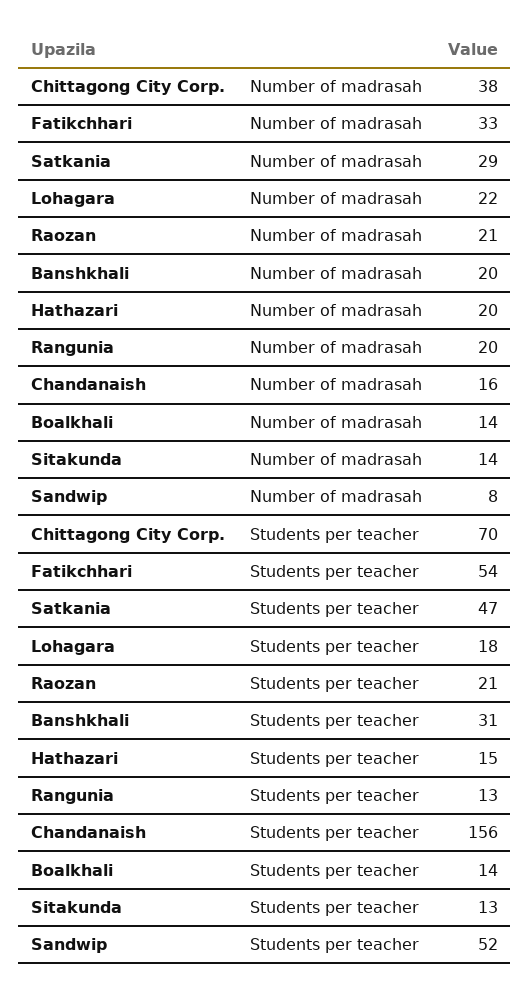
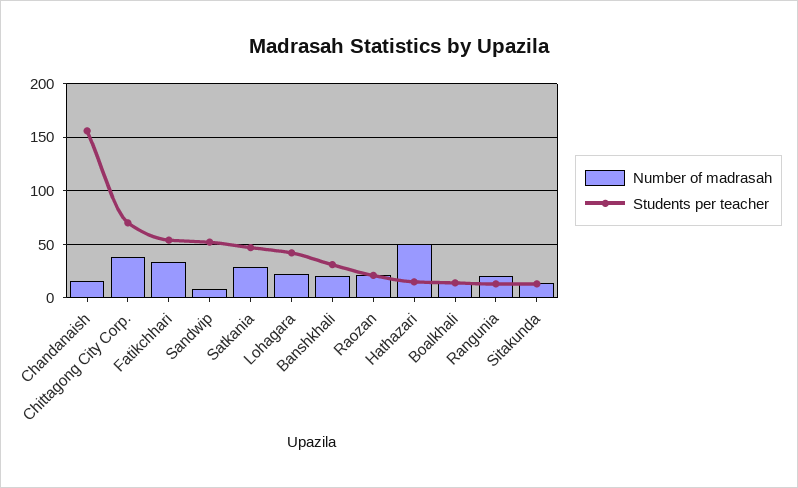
Number of madrasah, Hathazari: 20 -> 50
Students per teacher, Lohagara: 18 -> 40

